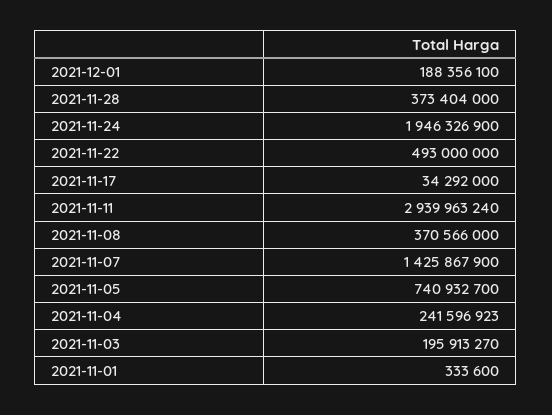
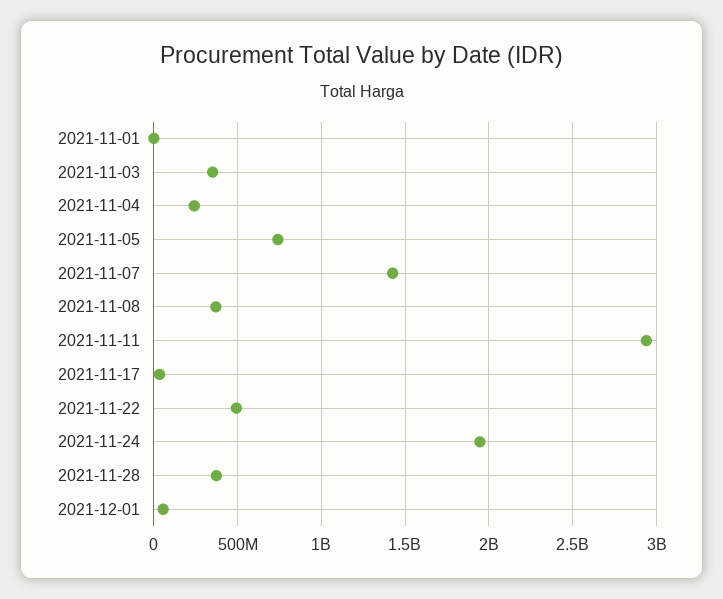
2021-12-01: 188356100 -> 50000000
2021-11-03: 195913270 -> 350000000

